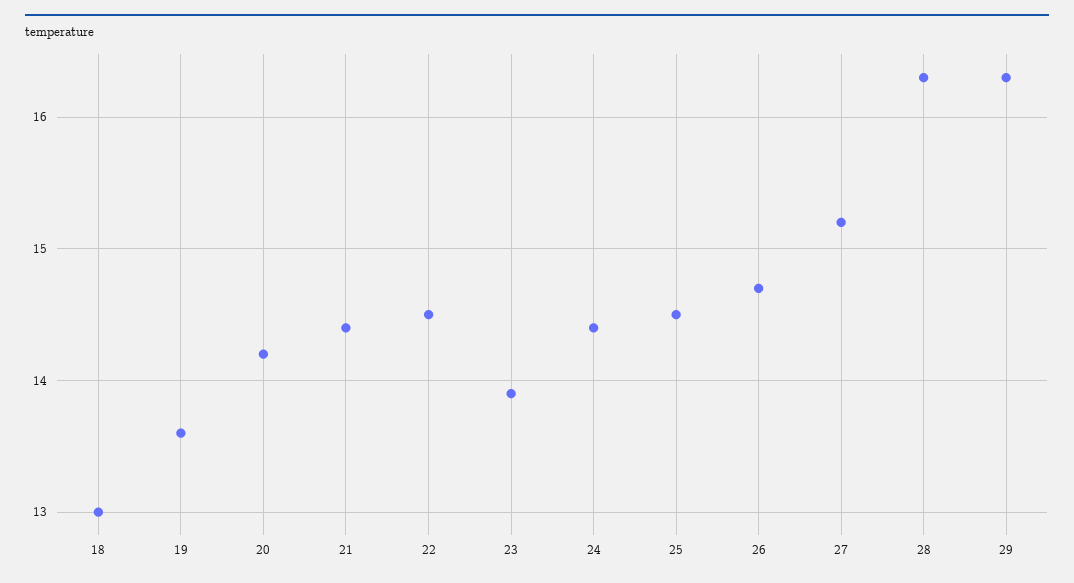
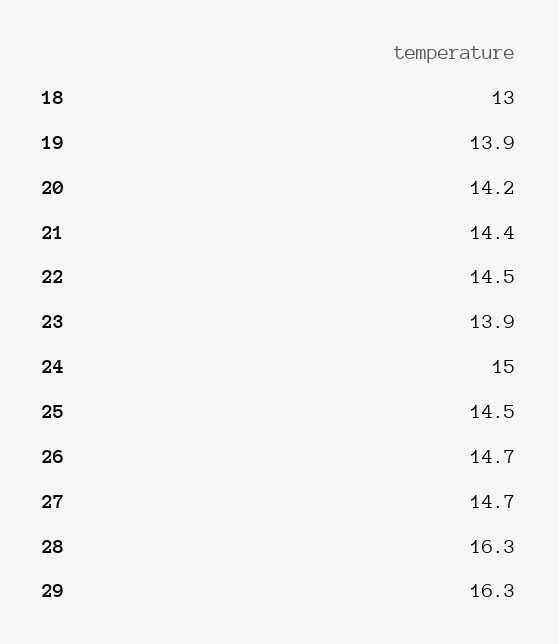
19: 13.6 -> 13.9
24: 14.4 -> 15
27: 15.2 -> 14.7

